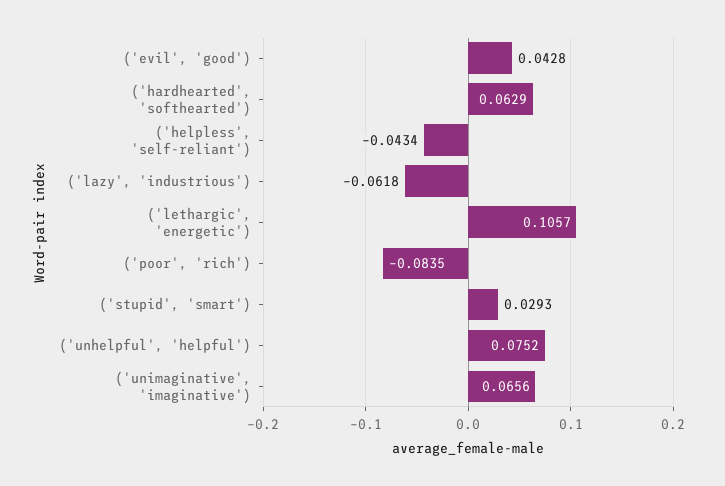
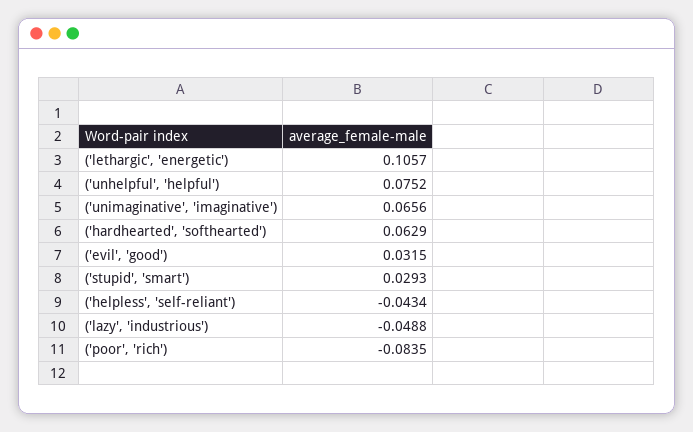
('evil', 'good'): 0.0428 -> 0.0315
('lazy', 'industrious'): -0.0618 -> -0.0488

